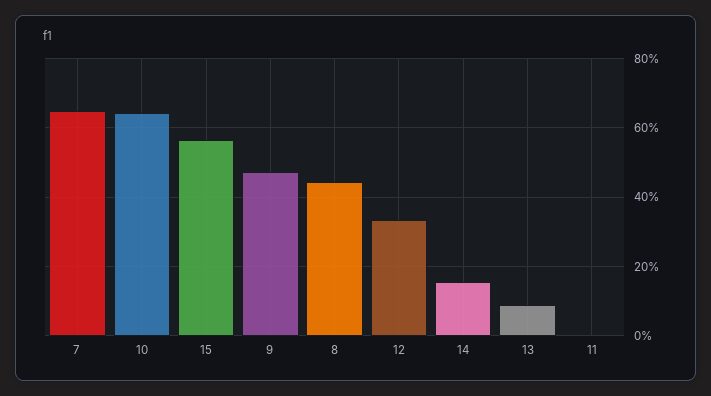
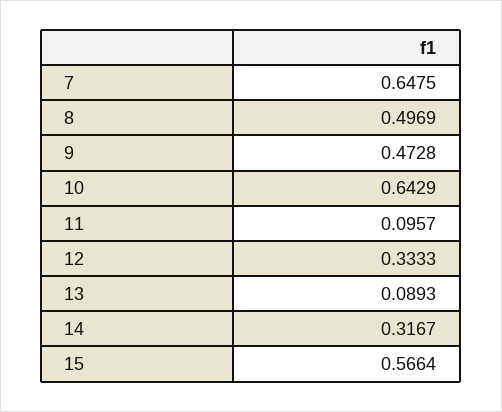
8: 0.44 -> 0.4969
14: 0.16 -> 0.3167
11: 0 -> 0.0957

